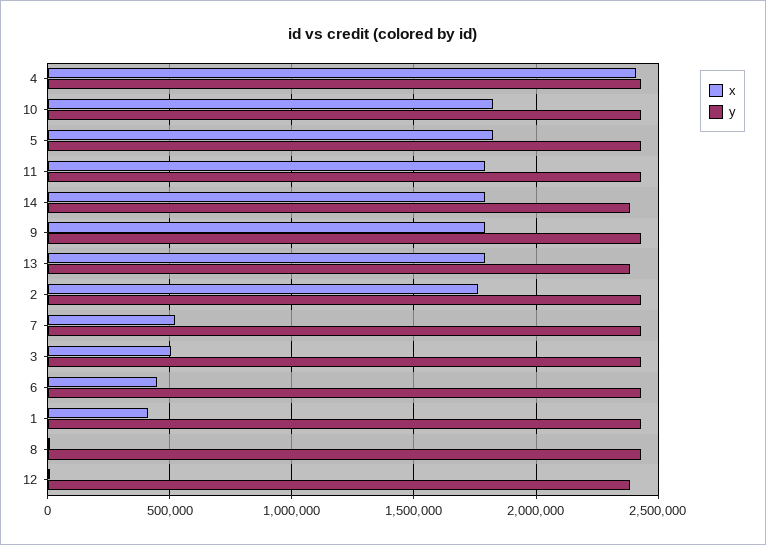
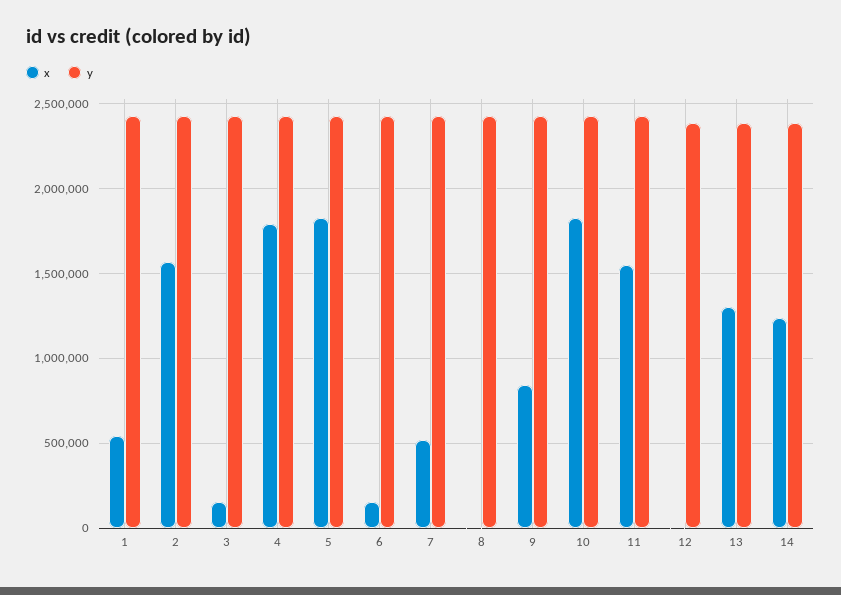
x, 4: 2400000 -> 1800000
x, 11: 1800000 -> 1550000
x, 14: 1800000 -> 1250000
x, 9: 1800000 -> 850000
x, 13: 1800000 -> 1300000
x, 2: 1750000 -> 1550000
x, 3: 500000 -> 150000
x, 6: 450000 -> 150000
x, 1: 400000 -> 550000

